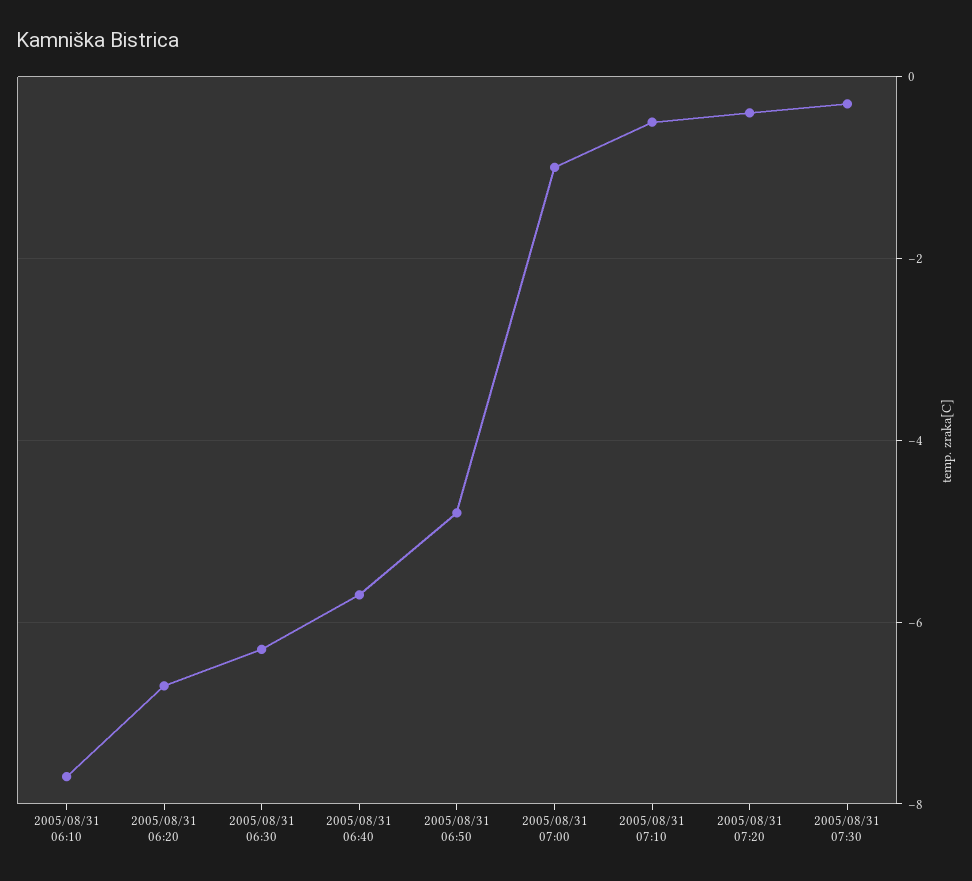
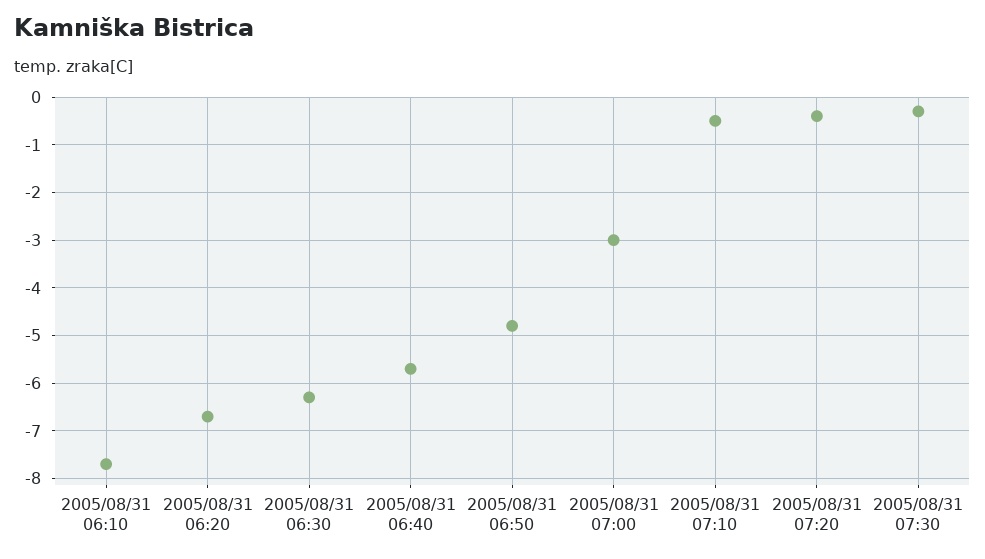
2005/08/31 07:00: -1 -> -3

